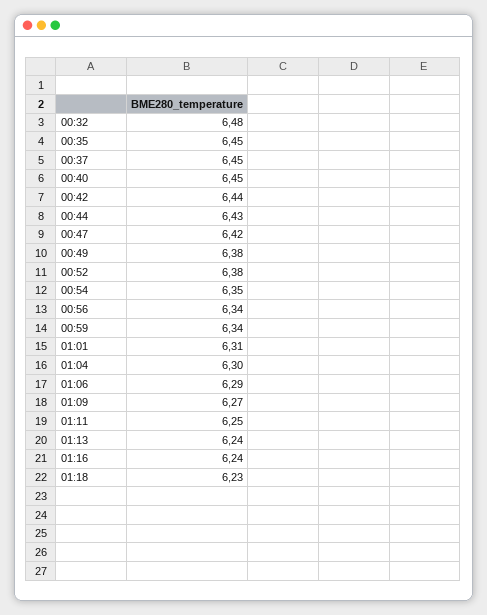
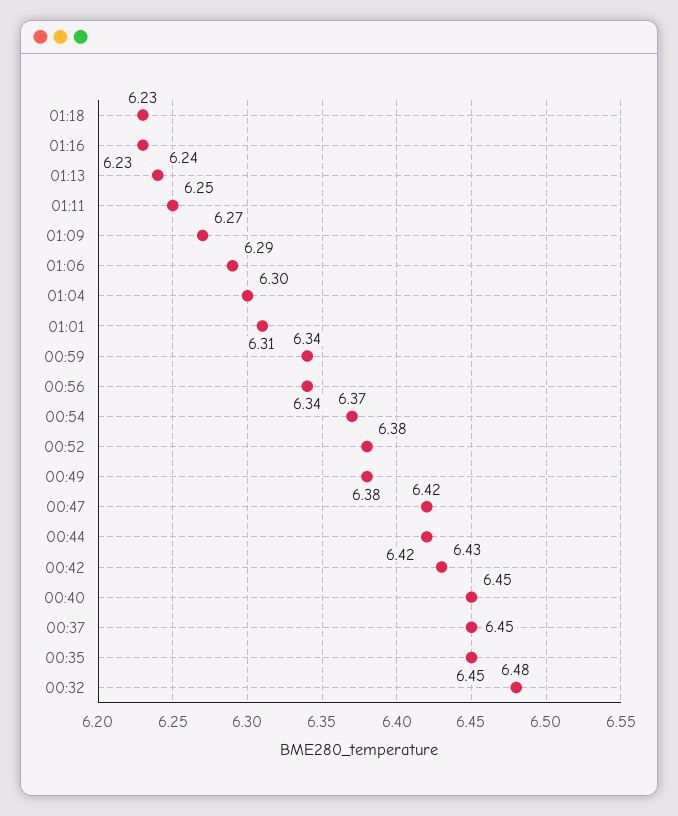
00:42: 6.44 -> 6.43
00:44: 6.43 -> 6.42
00:54: 6.35 -> 6.37
01:16: 6.24 -> 6.23

